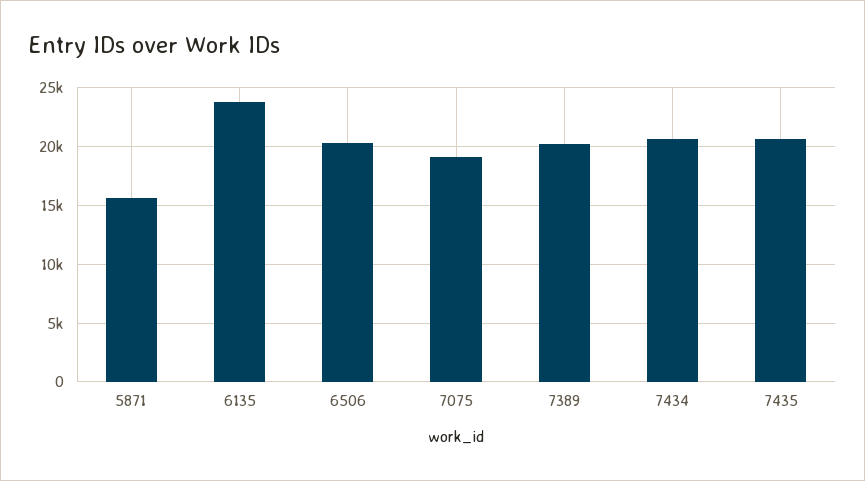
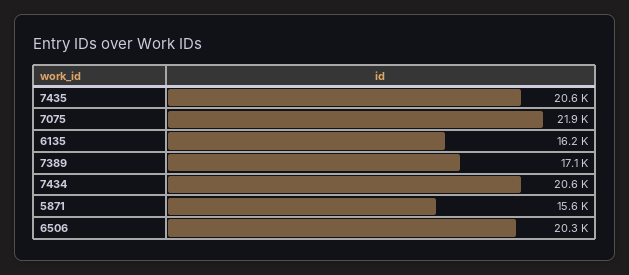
6135: 24000 -> 16200
7075: 19000 -> 21900
7389: 20000 -> 17100

